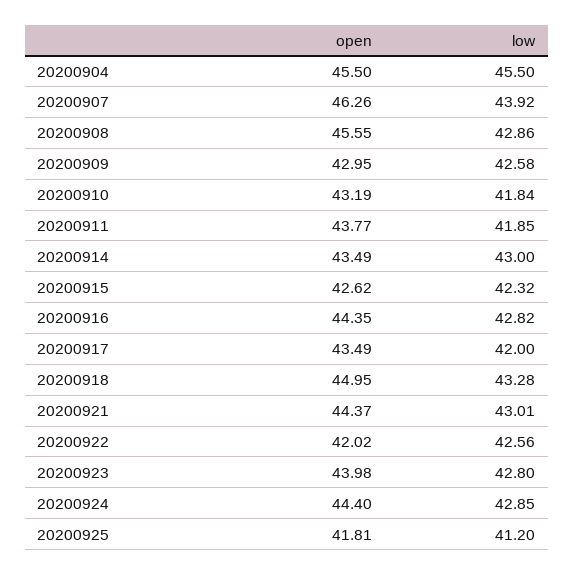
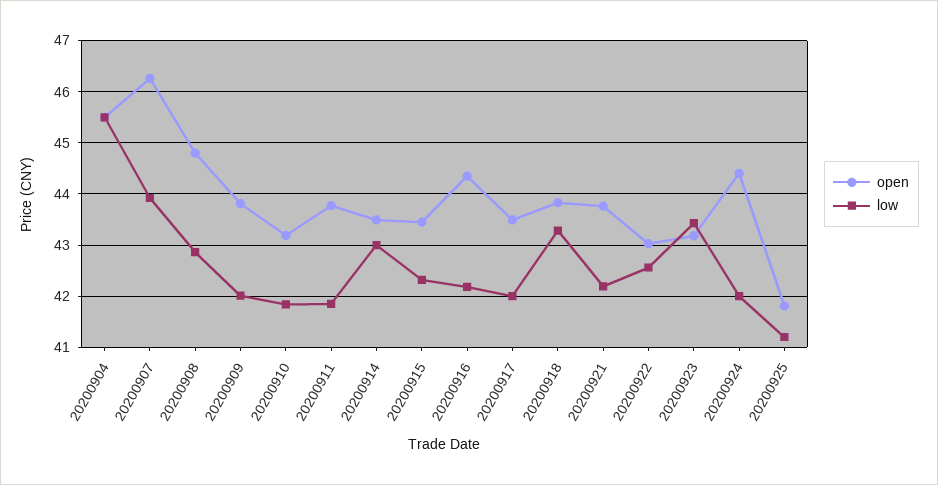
open, 20200908: 45.55 -> 44.8
open, 20200909: 42.95 -> 43.8
low, 20200909: 42.58 -> 42
open, 20200915: 42.62 -> 43.4
low, 20200916: 42.82 -> 42.2
open, 20200918: 44.95 -> 43.8
open, 20200921: 44.37 -> 43.8
low, 20200921: 43.01 -> 42.2
open, 20200922: 42.02 -> 43
open, 20200923: 43.98 -> 43.2
low, 20200923: 42.8 -> 43.4
low, 20200924: 42.85 -> 42

